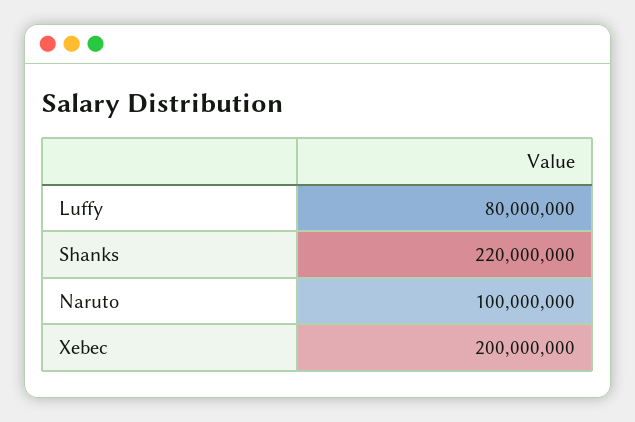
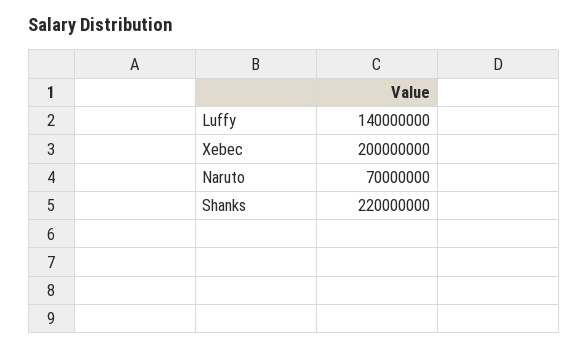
Luffy: 80000000 -> 140000000
Naruto: 100000000 -> 70000000

